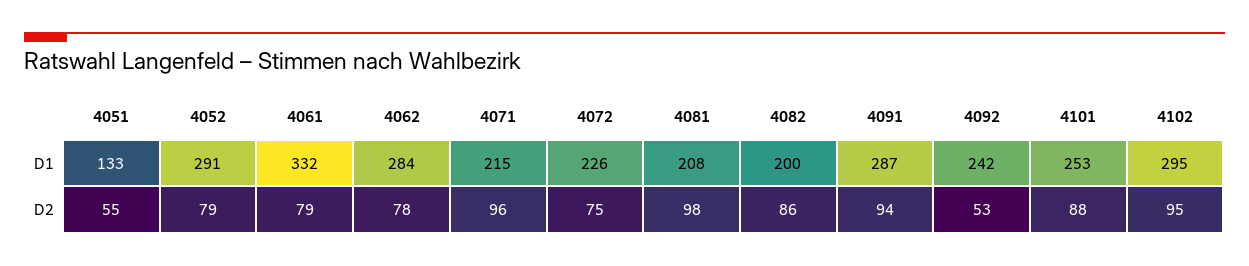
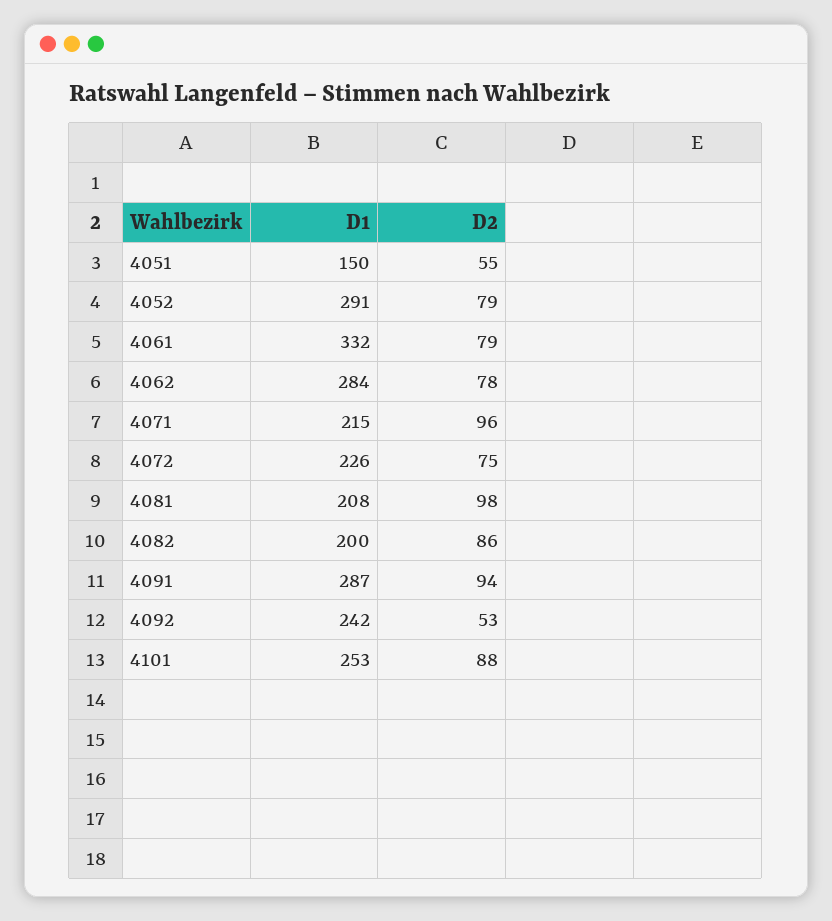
4051, D1: 133 -> 150
4102, D1: 295 -> none
4102, D2: 95 -> none

